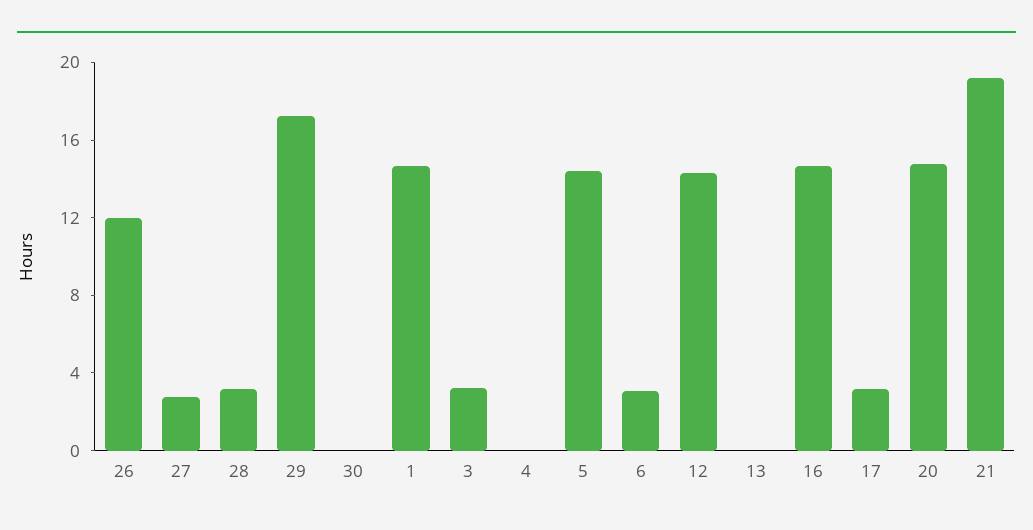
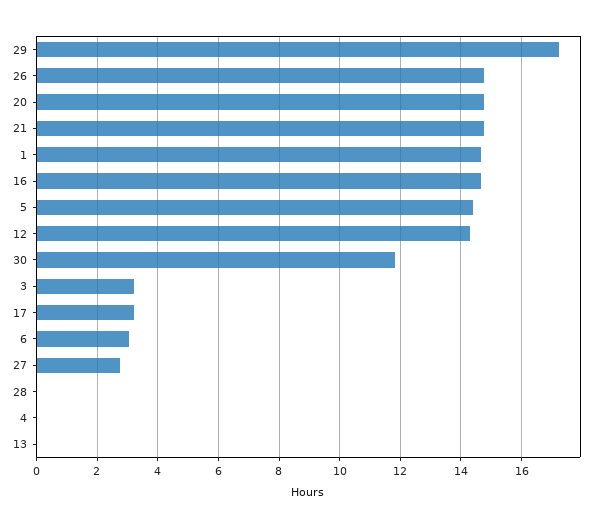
26: 12 -> 14.8
28: 3 -> 0
30: 0 -> 11.8
21: 19 -> 14.8

